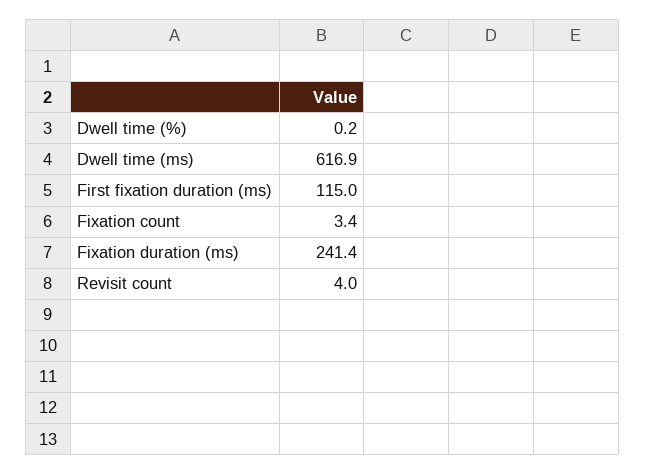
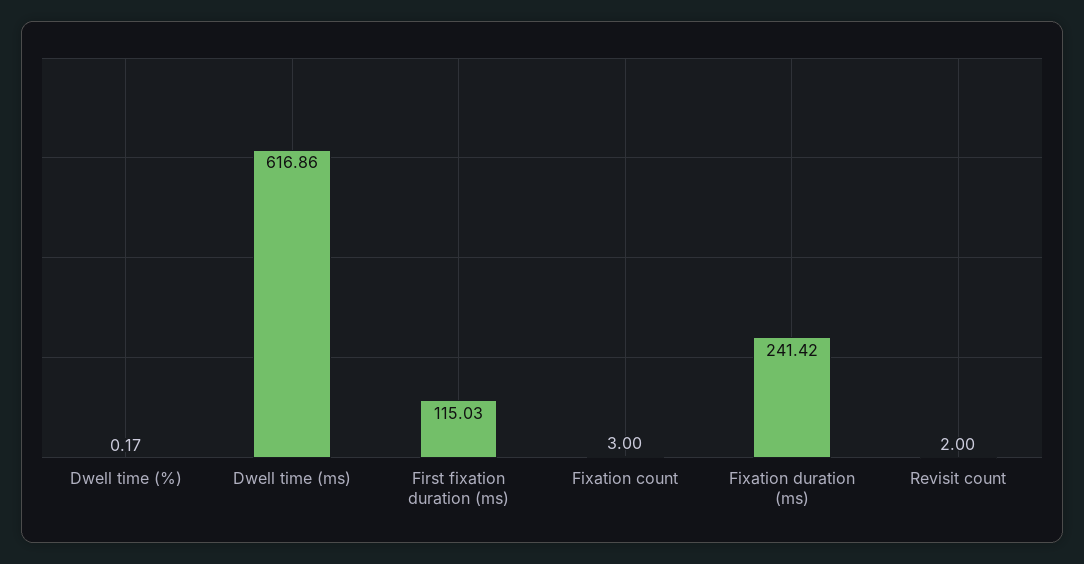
Fixation count: 3.4 -> 3
Revisit count: 4 -> 2

